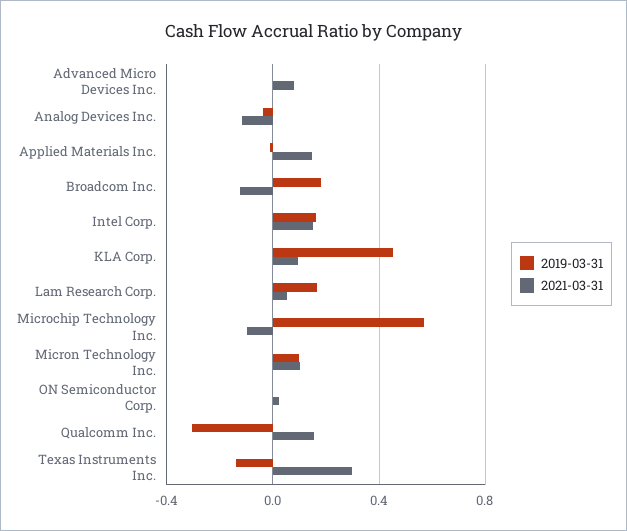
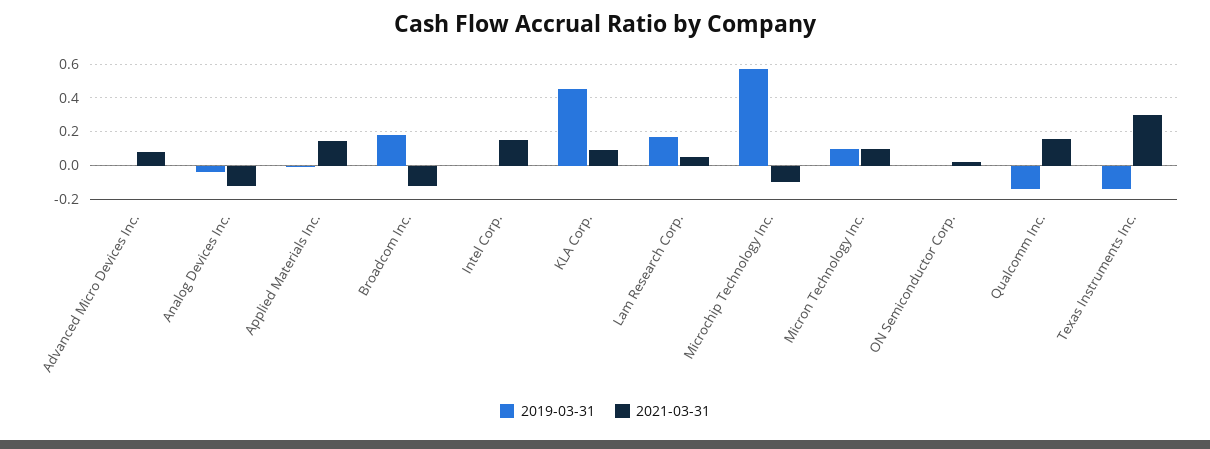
2019-03-31, Intel Corp.: 0.15 -> 0
2019-03-31, Qualcomm Inc.: -0.3 -> -0.15

